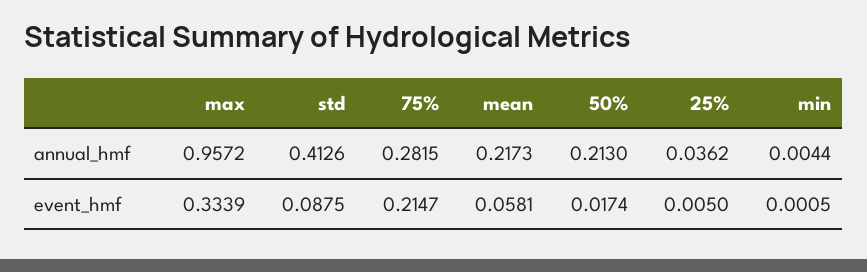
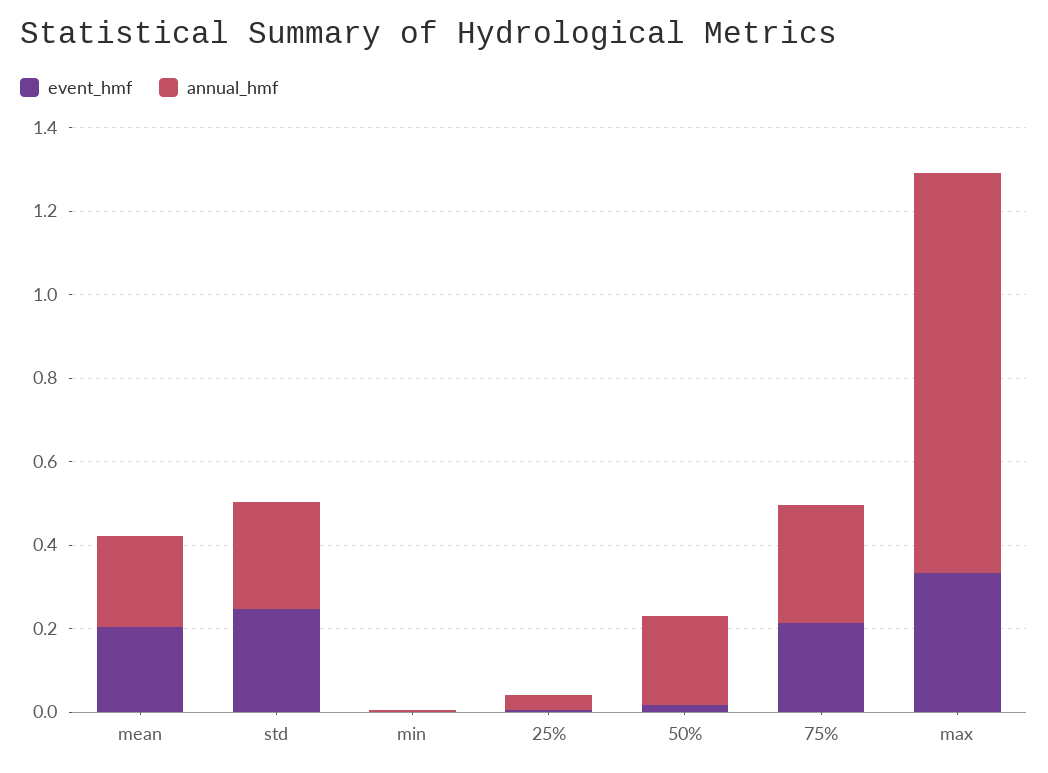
annual_hmf, std: 0.4126 -> 0.25
event_hmf, std: 0.0875 -> 0.25
event_hmf, mean: 0.0581 -> 0.2

